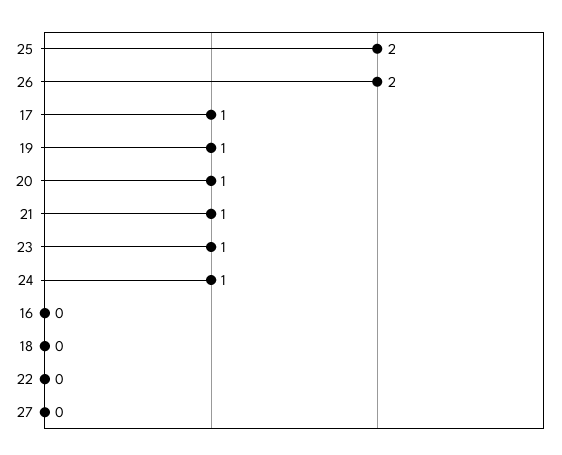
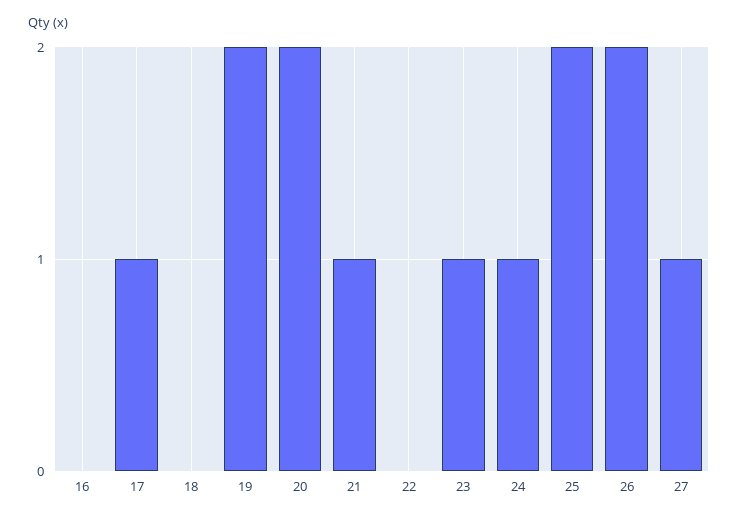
19: 1 -> 2
20: 1 -> 2
27: 0 -> 1

